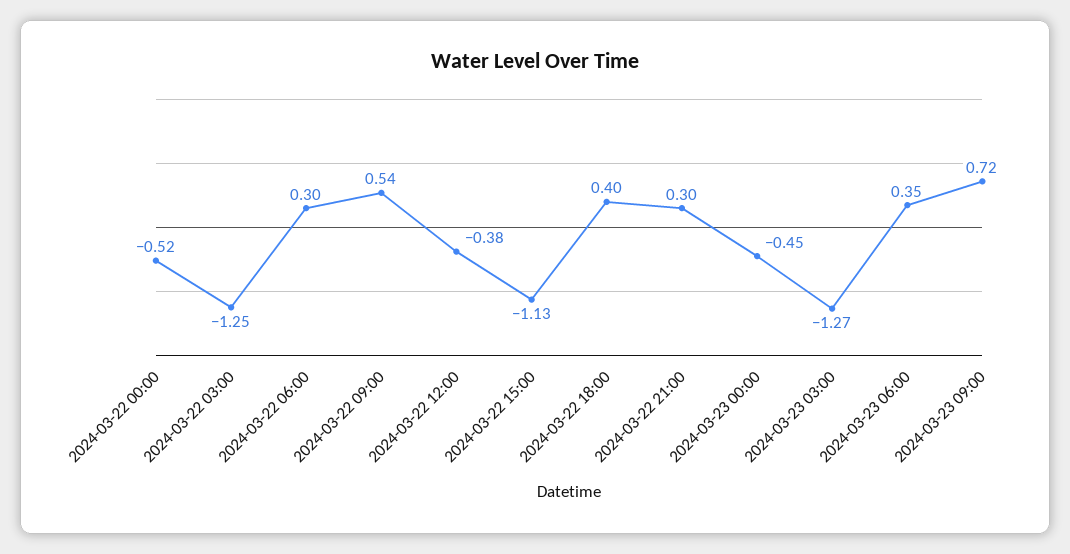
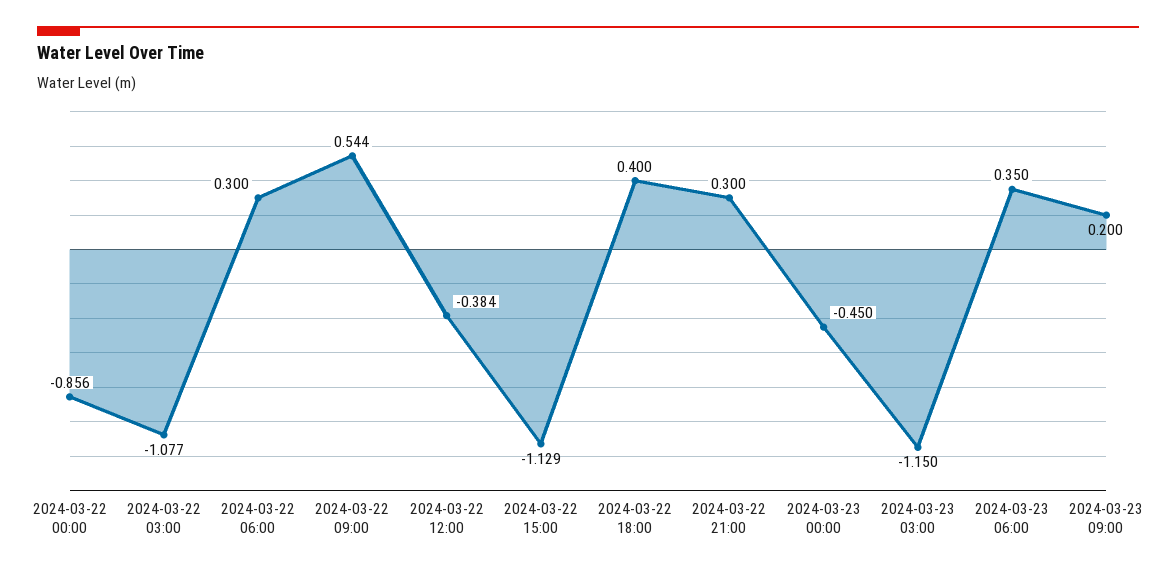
2024-03-22 00:00: -0.52 -> -0.856
2024-03-22 03:00: -1.25 -> -1.077
2024-03-23 03:00: -1.27 -> -1.15
2024-03-23 09:00: 0.72 -> 0.2

